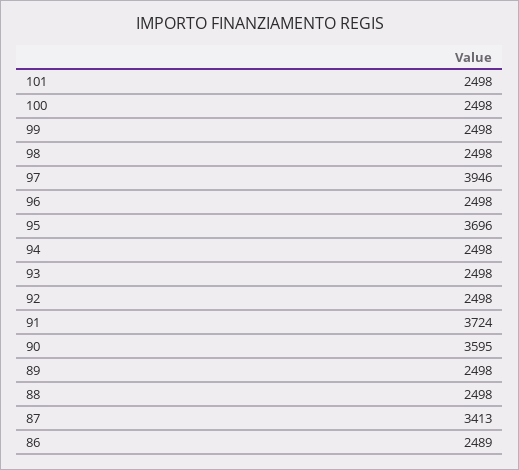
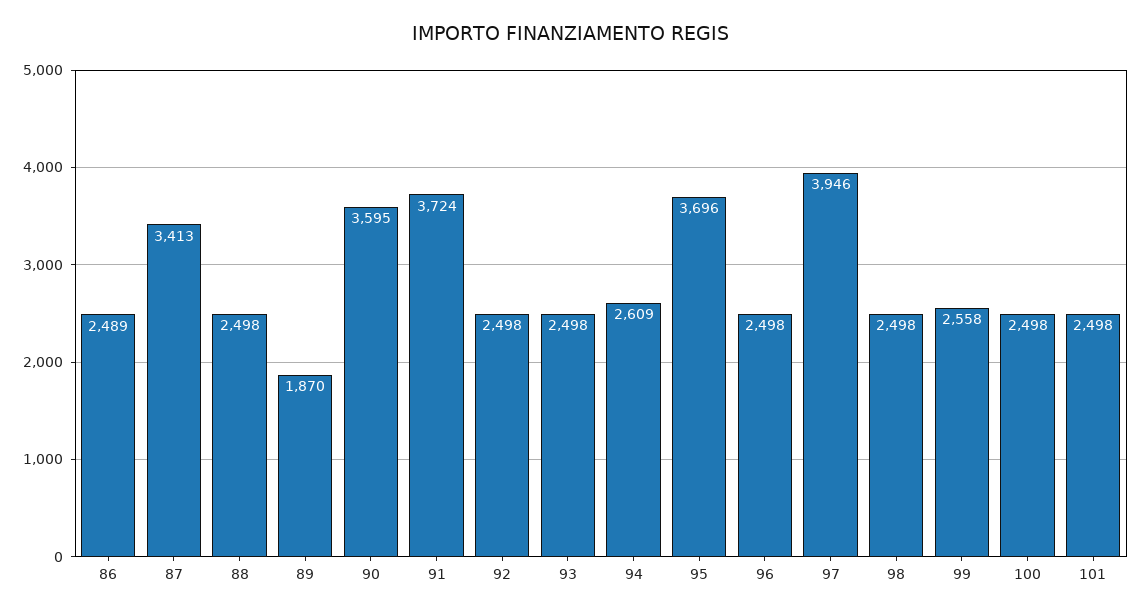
99: 2498 -> 2558
94: 2498 -> 2609
89: 2498 -> 1870

